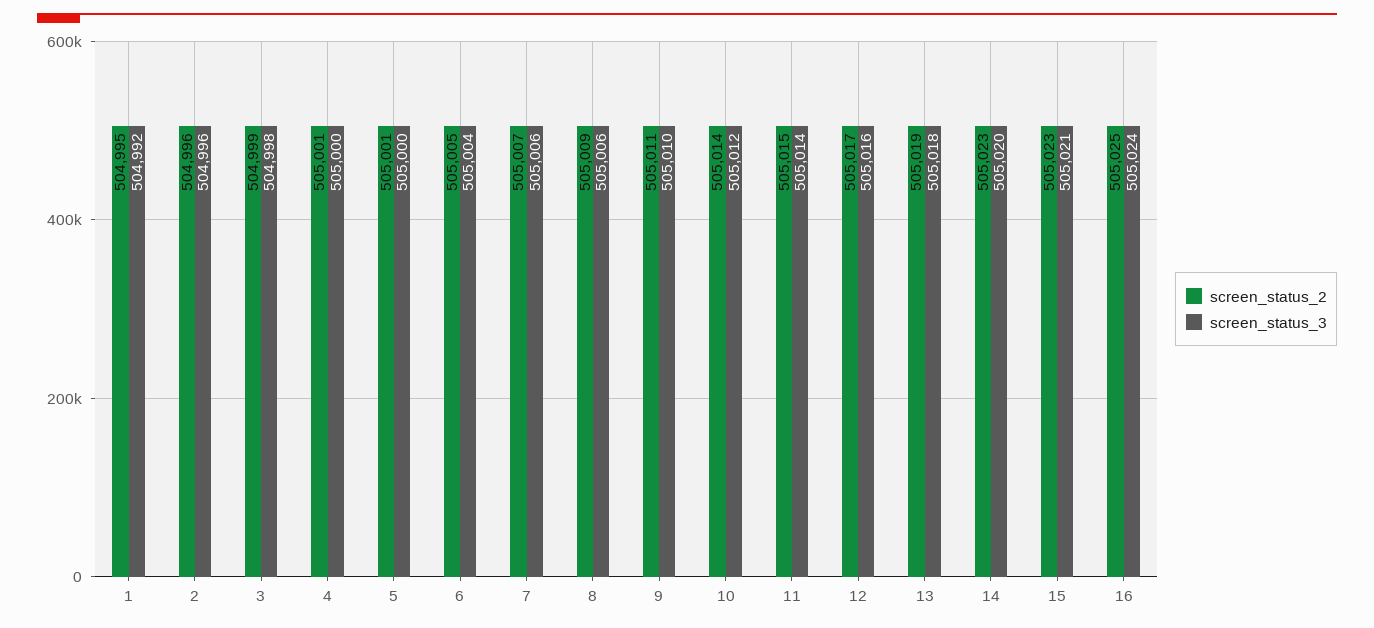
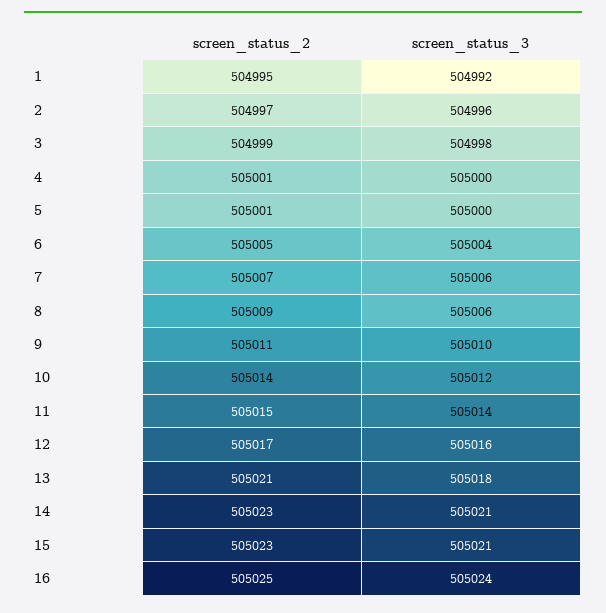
screen_status_2, 2: 504996 -> 504997
screen_status_2, 13: 505019 -> 505021
screen_status_3, 14: 505020 -> 505021

